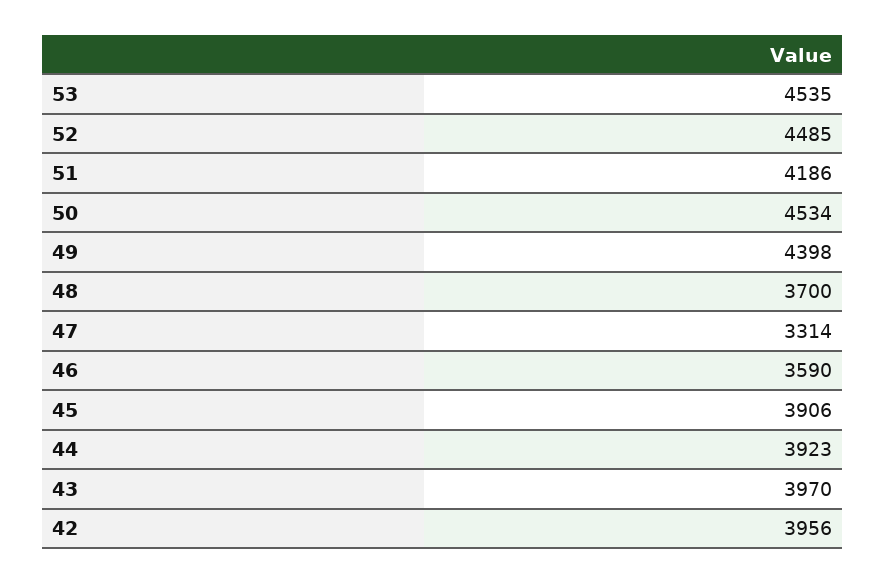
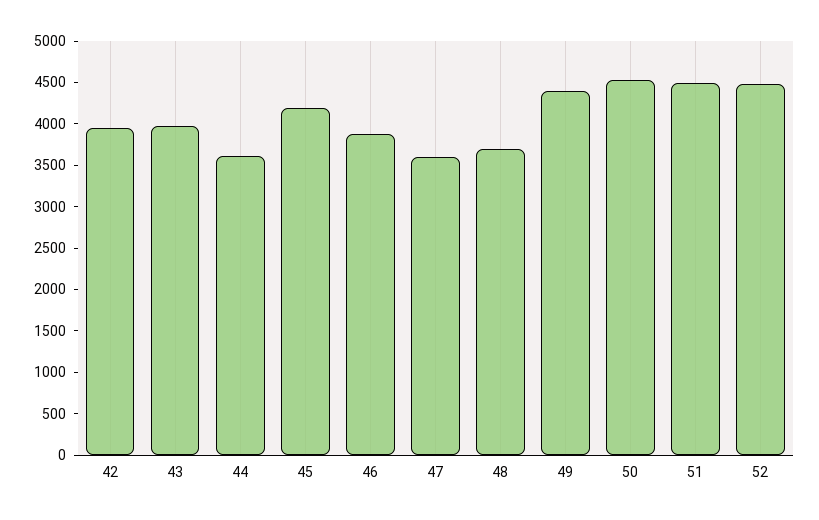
53: 4535 -> none
51: 4186 -> 4500
47: 3314 -> 3600
46: 3590 -> 3900
45: 3906 -> 4200
44: 3923 -> 3600

